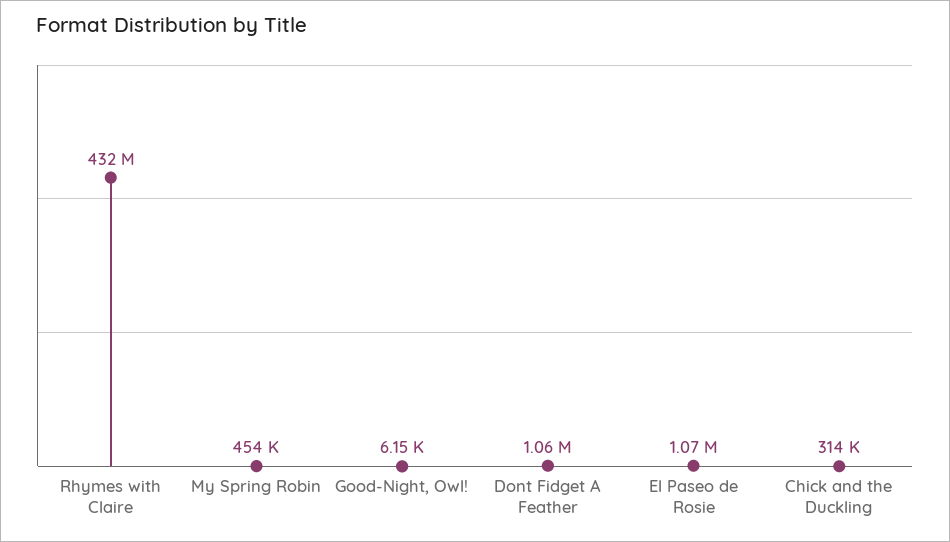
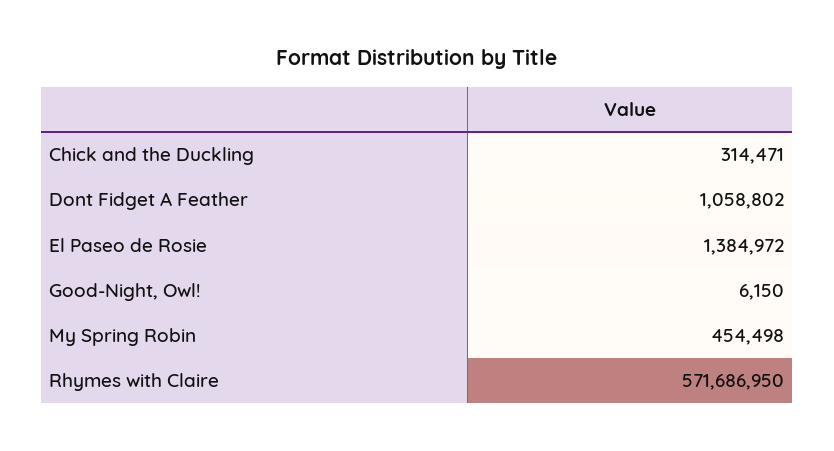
Rhymes with Claire: 432000000 -> 571686950
El Paseo de Rosie: 1070000 -> 1384972

